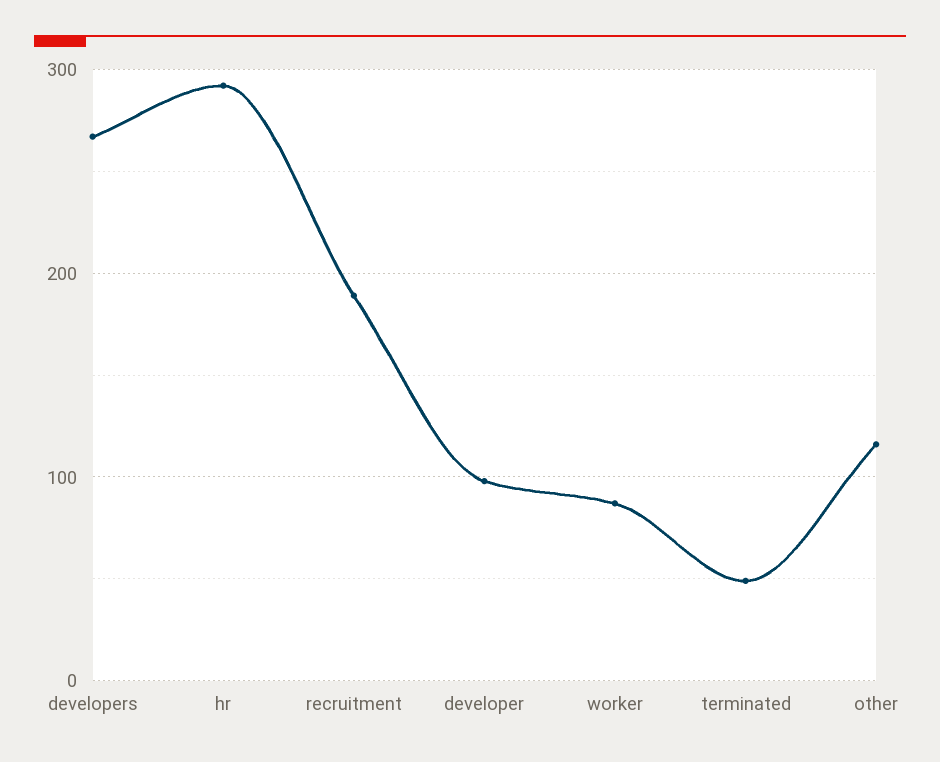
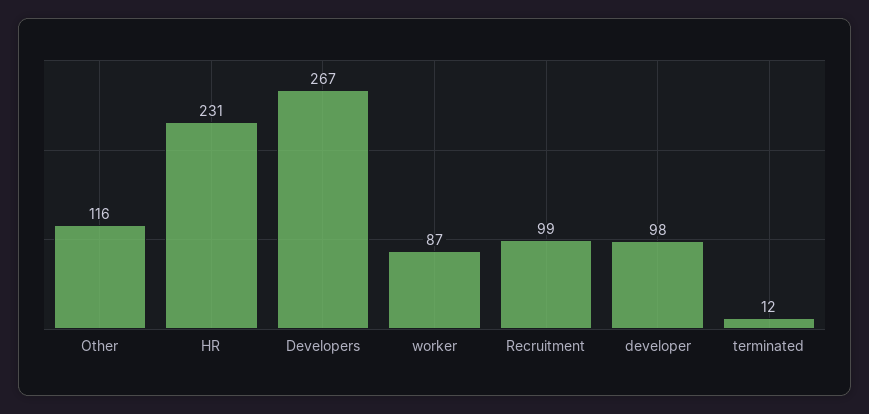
hr: 290 -> 231
recruitment: 190 -> 99
terminated: 50 -> 12

